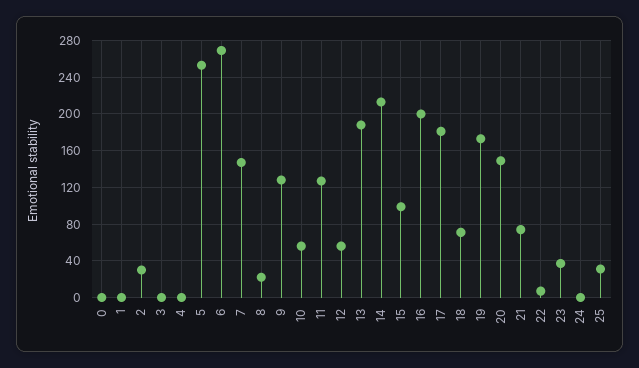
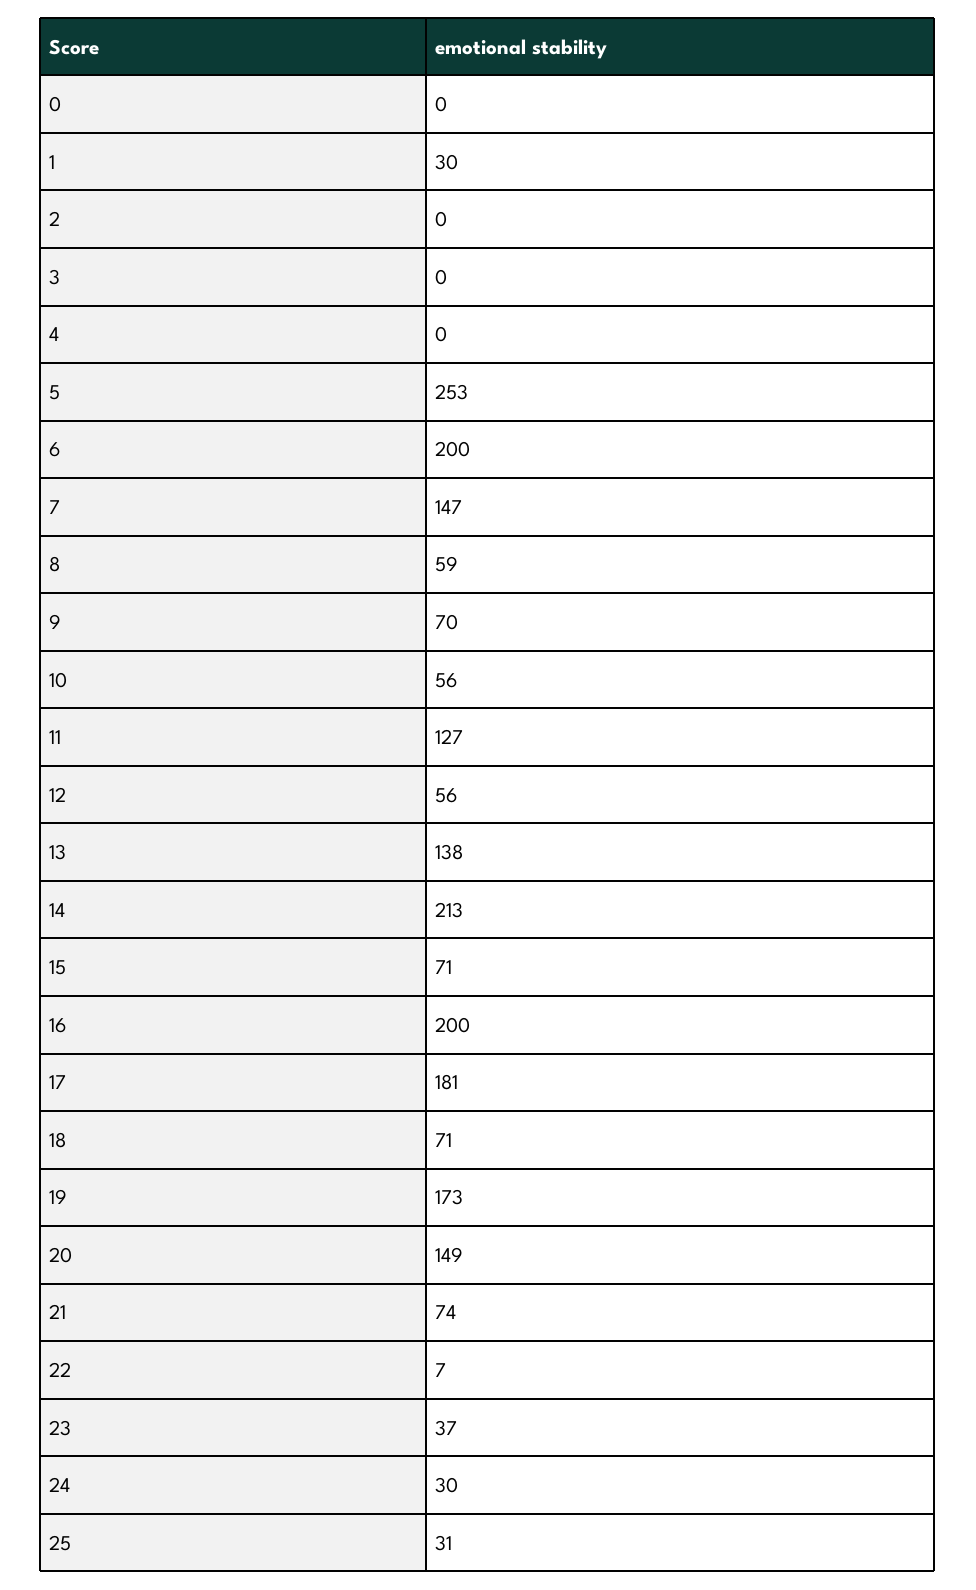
1: 0 -> 30
2: 30 -> 0
6: 270 -> 200
8: 20 -> 59
9: 130 -> 70
13: 190 -> 138
15: 100 -> 71
24: 0 -> 30

